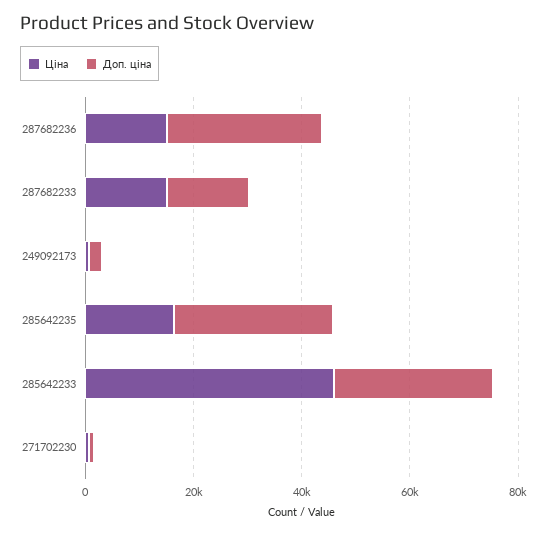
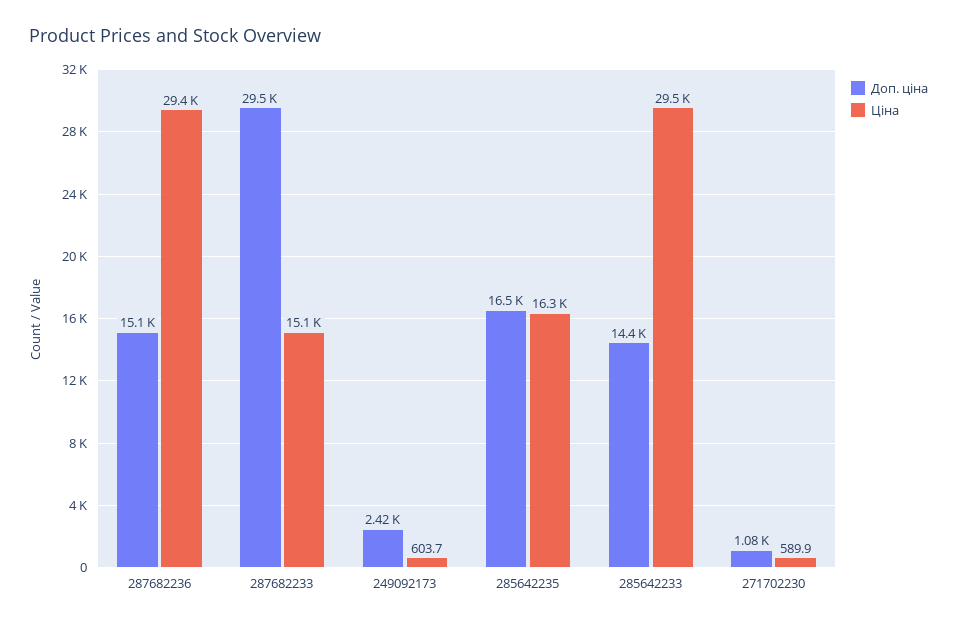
Ціна, 287682236: 15000 -> 29400
Доп. ціна, 287682236: 30000 -> 15100
Доп. ціна, 287682233: 15000 -> 29500
Доп. ціна, 285642235: 30000 -> 16500
Ціна, 285642233: 45000 -> 29500
Доп. ціна, 285642233: 30000 -> 14400

